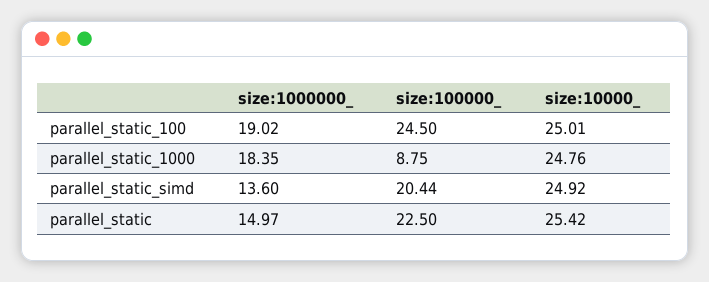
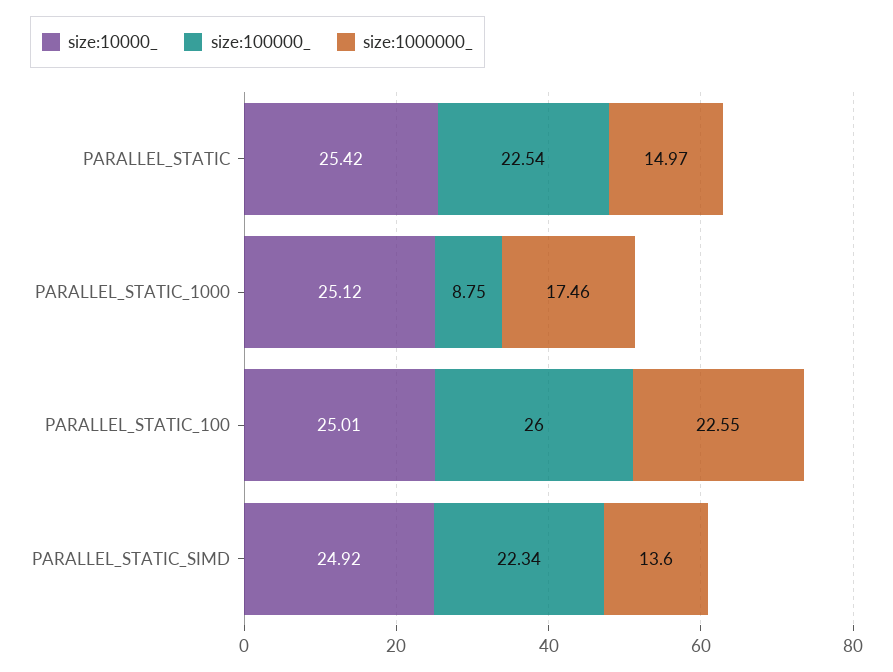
size:1000000_, parallel_static_100: 19.02 -> 22.55
size:100000_, parallel_static_100: 24.5 -> 26
size:1000000_, parallel_static_1000: 18.35 -> 17.46
size:10000_, parallel_static_1000: 24.76 -> 25.12
size:100000_, parallel_static_simd: 20.44 -> 22.34
size:100000_, parallel_static: 22.5 -> 22.54

